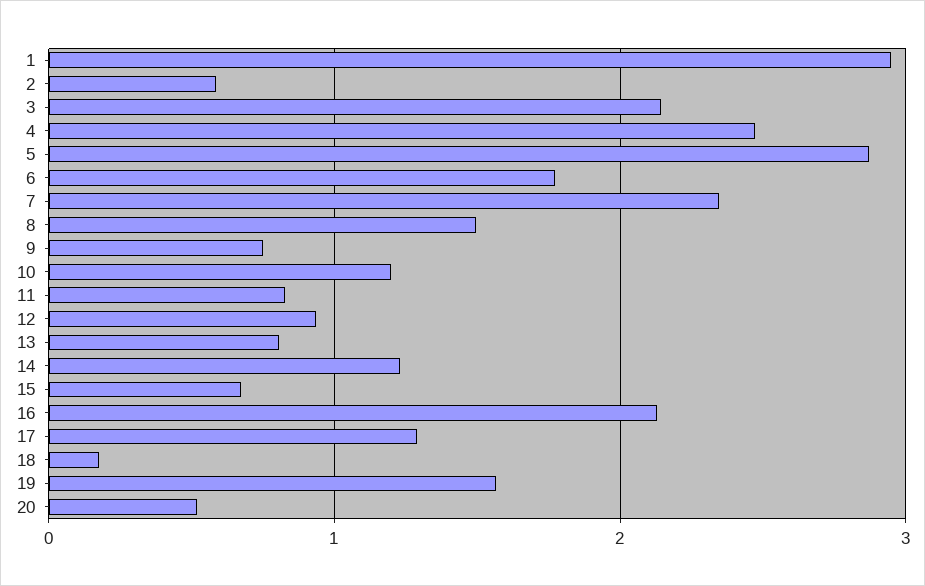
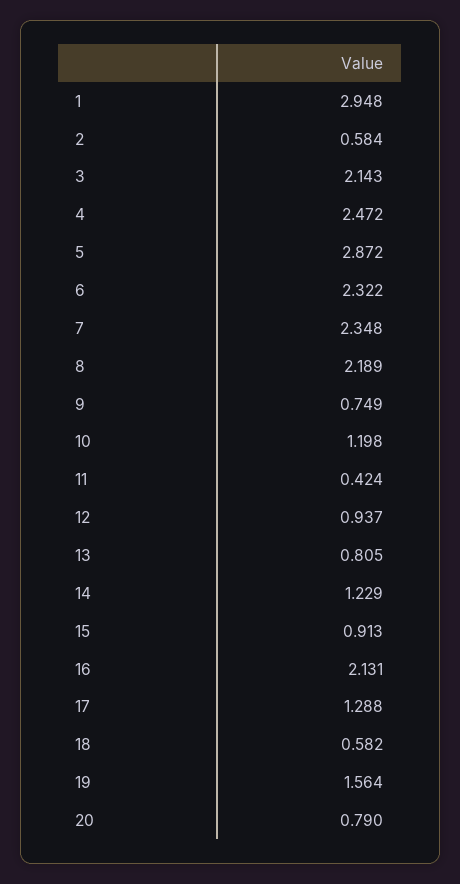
6: 1.8 -> 2.322
8: 1.5 -> 2.189
11: 0.8 -> 0.424
15: 0.7 -> 0.913
18: 0.2 -> 0.582
20: 0.5 -> 0.79

